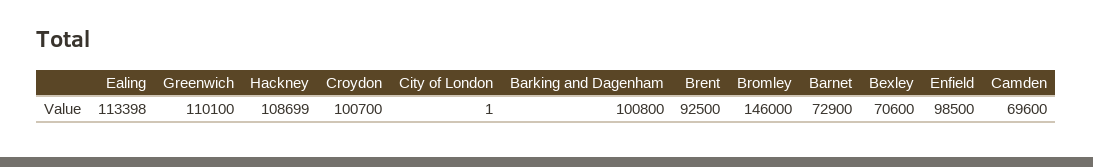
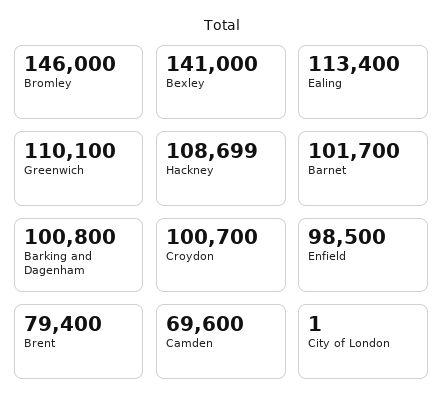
Ealing: 113398 -> 113400
Brent: 92500 -> 79400
Barnet: 72900 -> 101700
Bexley: 70600 -> 141000

